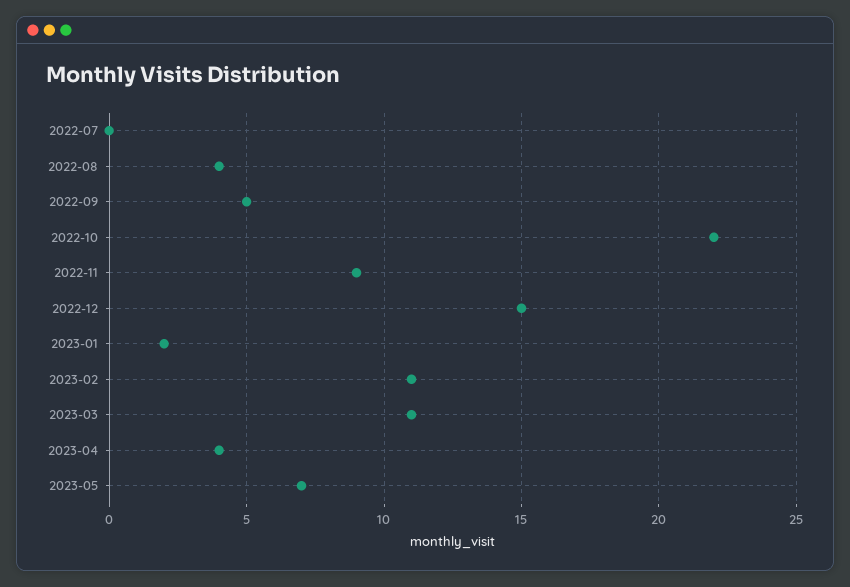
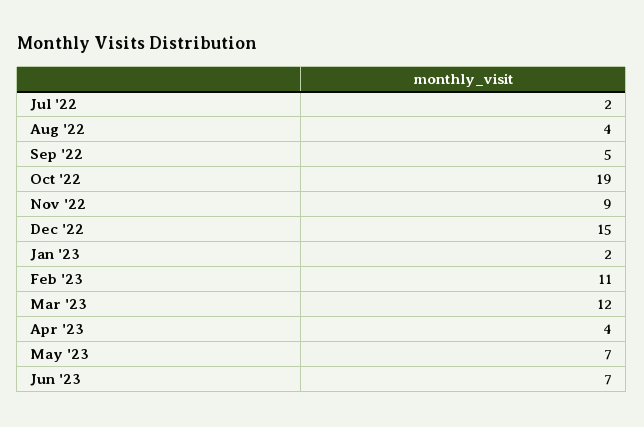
2022-07: 0 -> 2
2022-10: 22 -> 19
2023-03: 11 -> 12
Jun '23: none -> 7

